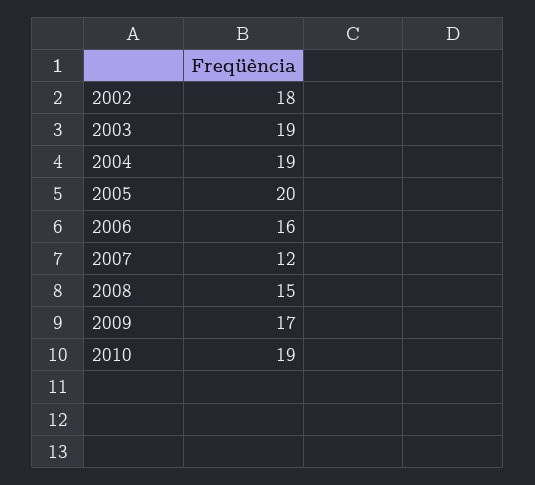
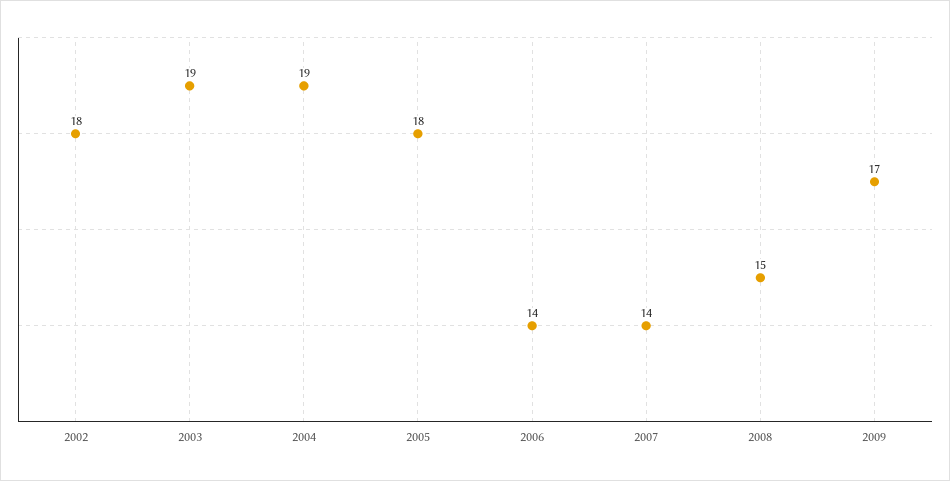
2005: 20 -> 18
2006: 16 -> 14
2007: 12 -> 14
2010: 19 -> none

